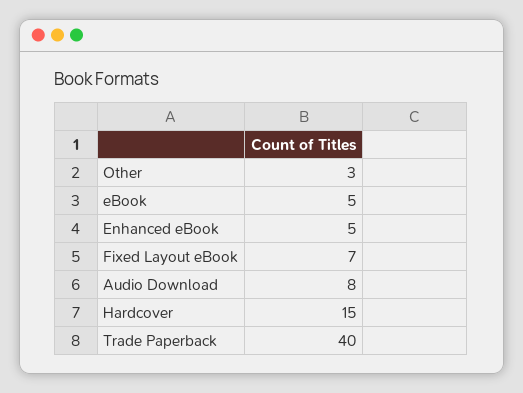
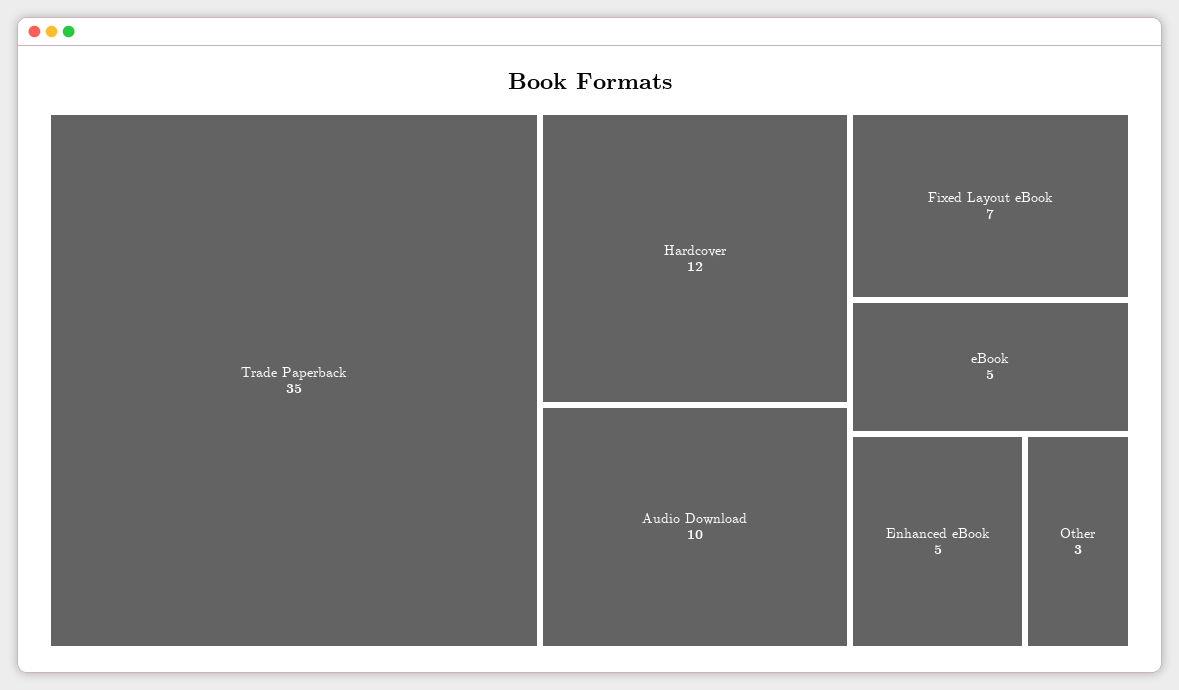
Audio Download: 8 -> 10
Hardcover: 15 -> 12
Trade Paperback: 40 -> 35

